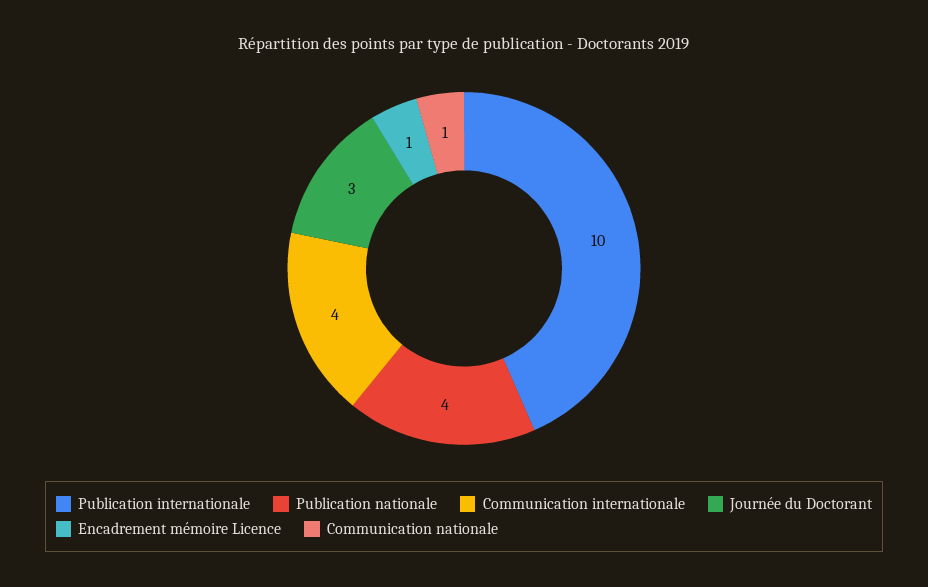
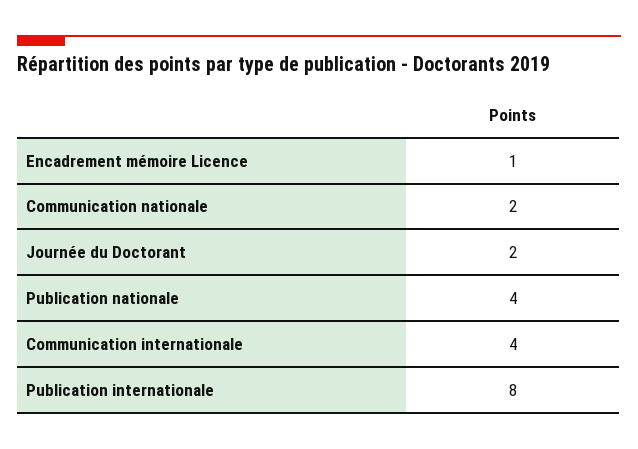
Publication internationale: 10 -> 8
Journée du Doctorant: 3 -> 2
Communication nationale: 1 -> 2

